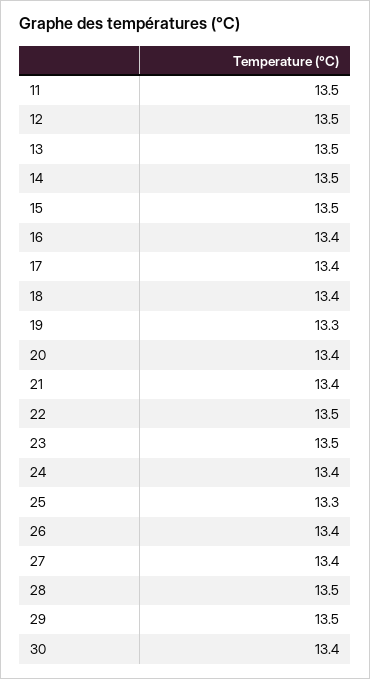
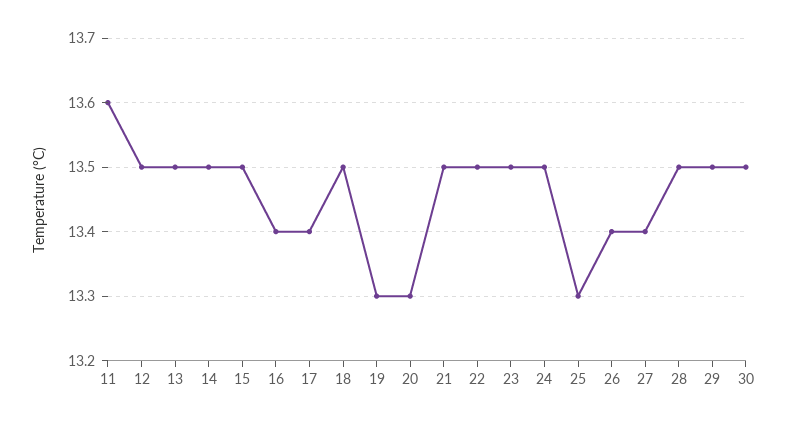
11: 13.5 -> 13.6
18: 13.4 -> 13.5
20: 13.4 -> 13.3
21: 13.4 -> 13.5
24: 13.4 -> 13.5
30: 13.4 -> 13.5

